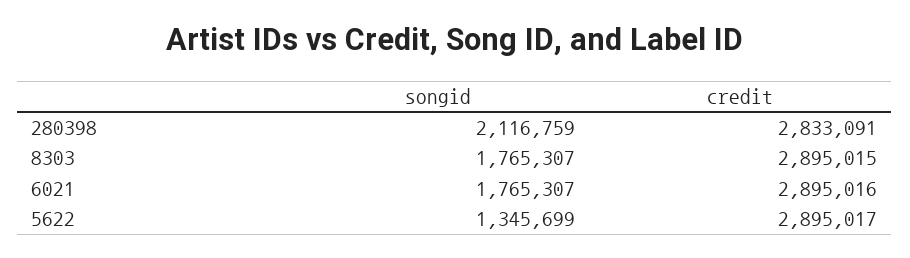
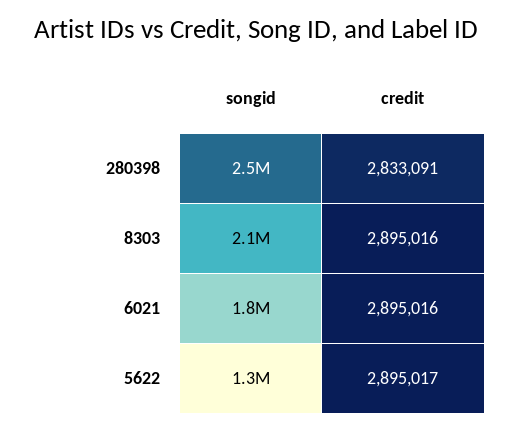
songid, 280398: 2116759 -> 2500000
songid, 8303: 1765307 -> 2100000
credit, 8303: 2895015 -> 2895016

